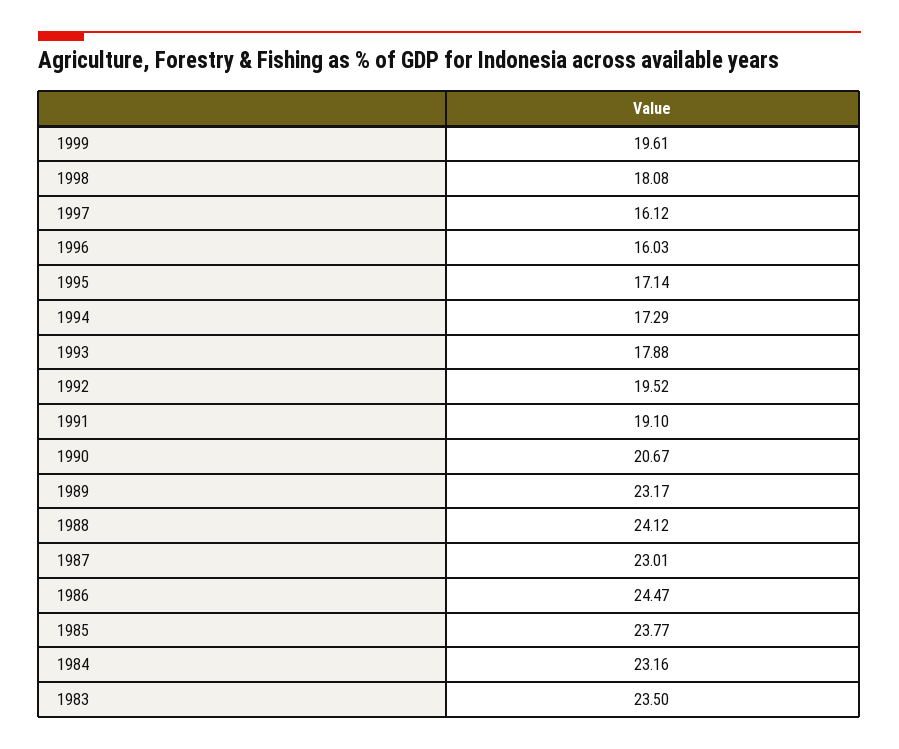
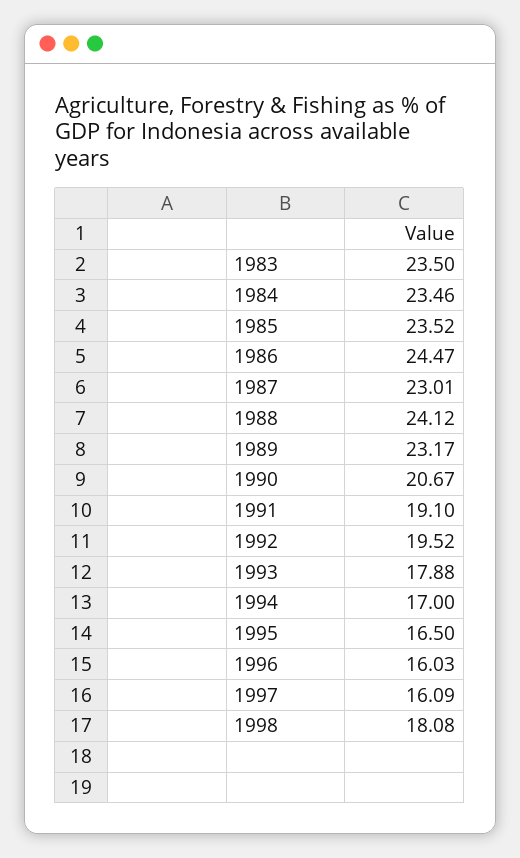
1999: 19.61 -> none
1997: 16.12 -> 16.09
1995: 17.14 -> 16.5
1994: 17.29 -> 17
1985: 23.77 -> 23.52
1984: 23.16 -> 23.46

